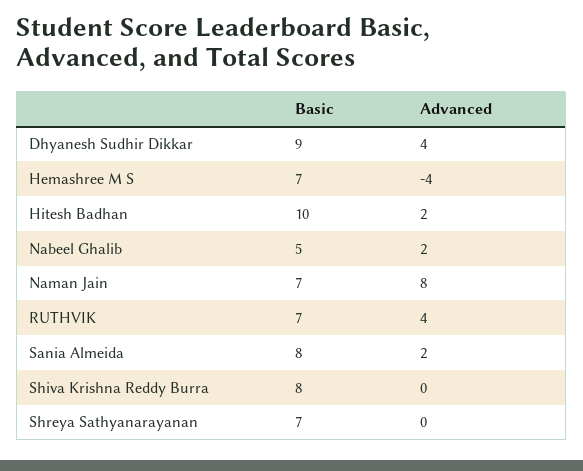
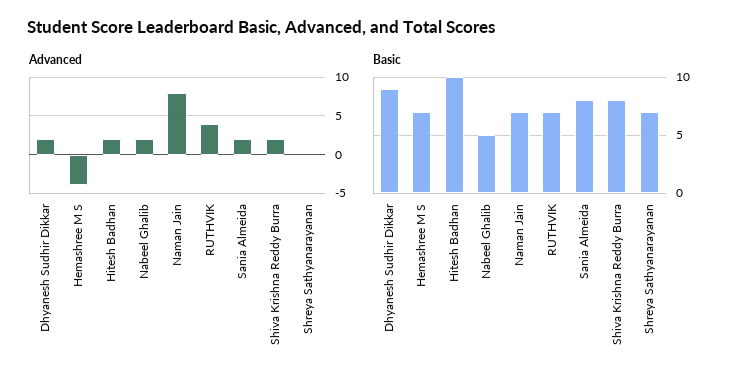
Advanced, Dhyanesh Sudhir Dikkar: 4 -> 2
Advanced, Shiva Krishna Reddy Burra: 0 -> 2

